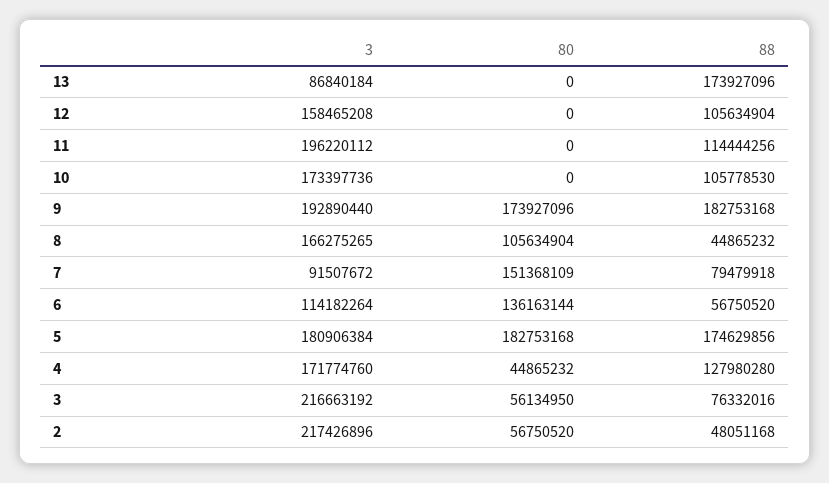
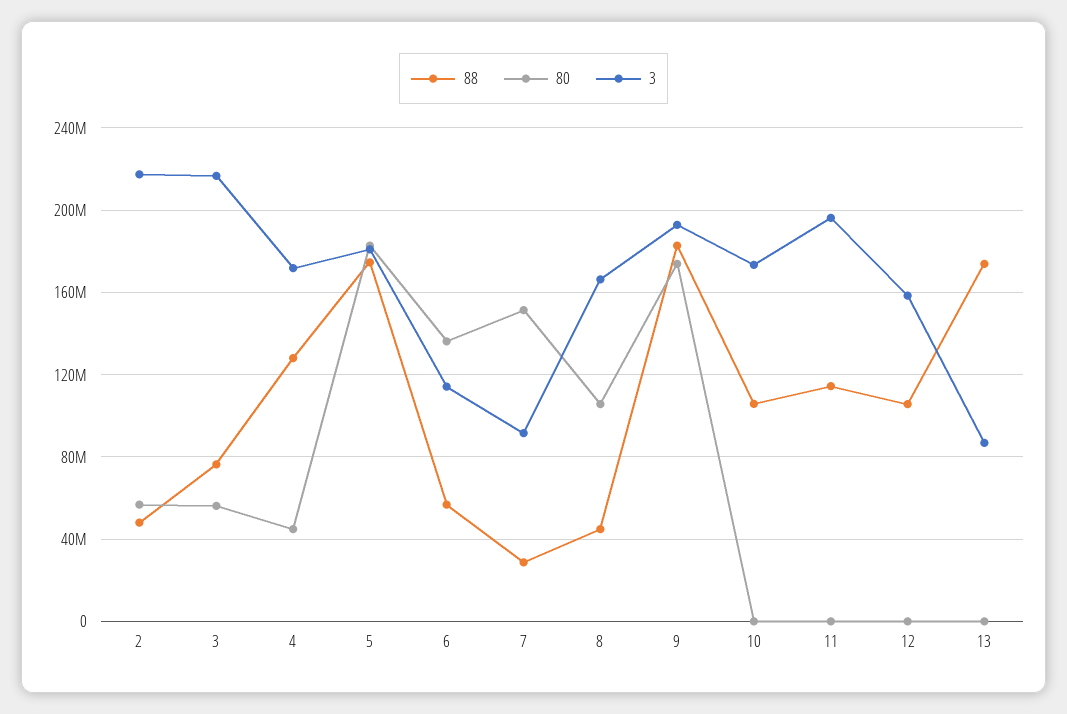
88, 7: 79479918 -> 30000000

